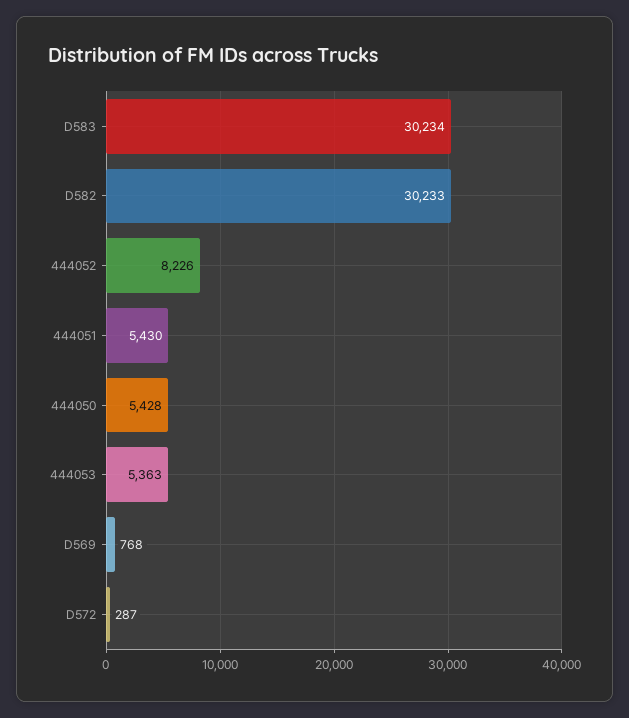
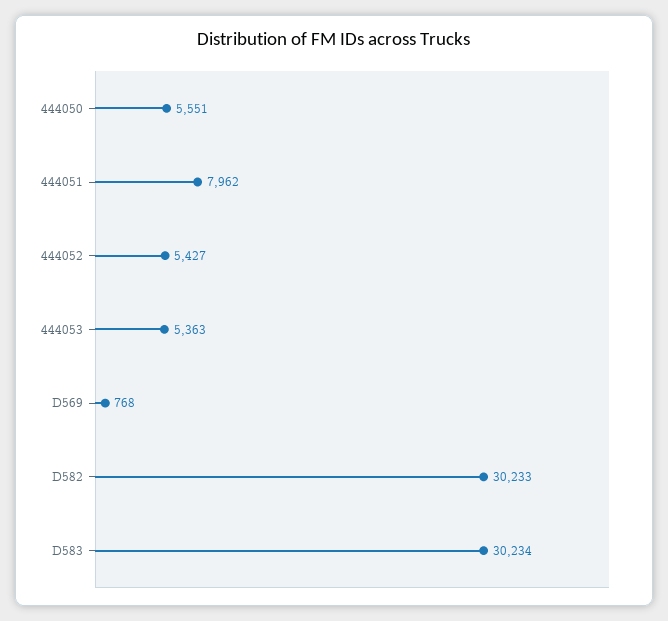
444052: 8226 -> 5427
444051: 5430 -> 7962
444050: 5428 -> 5551
D572: 287 -> none

